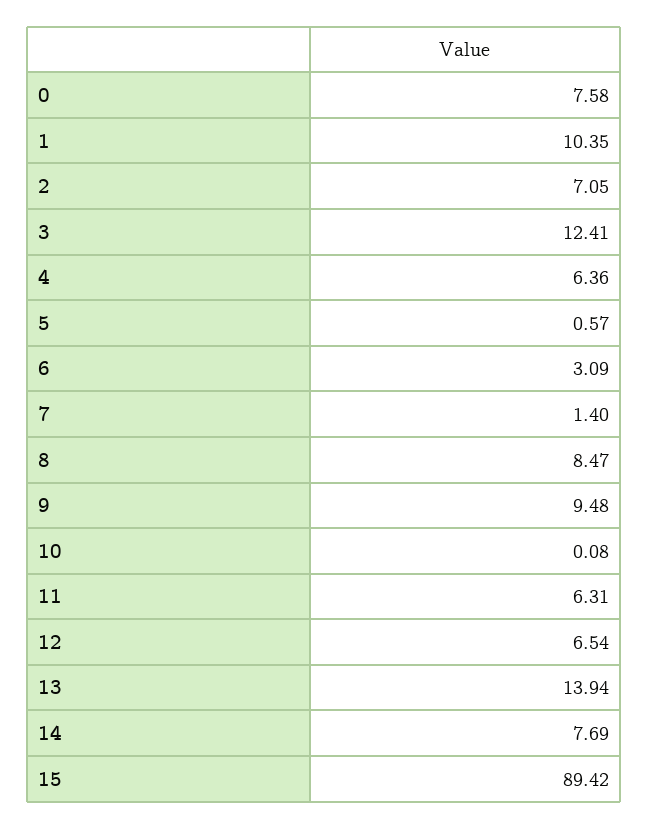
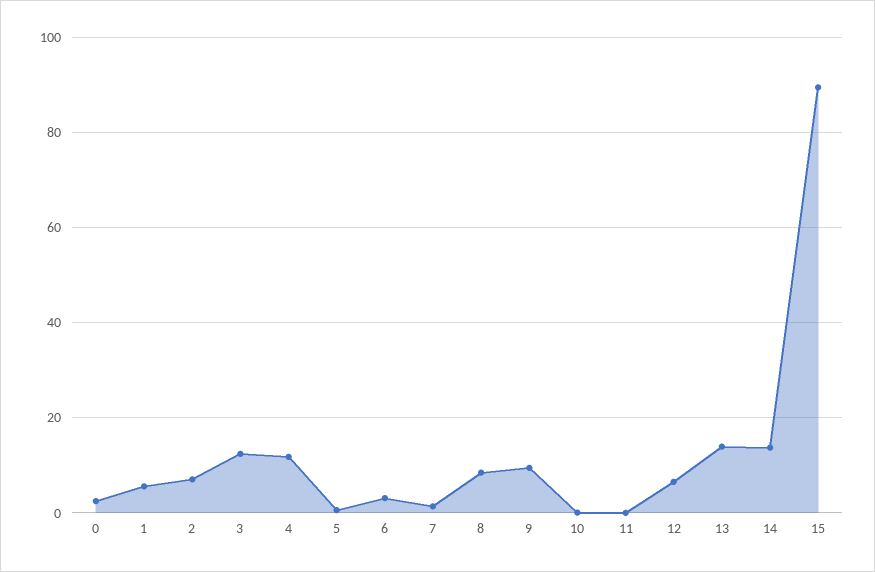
0: 7.58 -> 2
1: 10.35 -> 6
4: 6.36 -> 12
11: 6.31 -> 0
14: 7.69 -> 14

